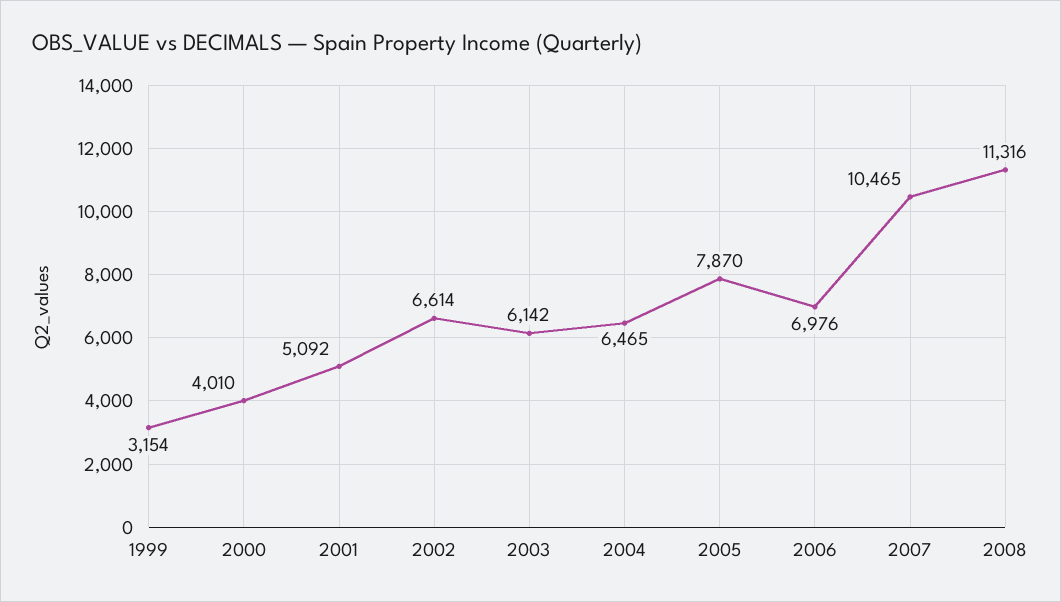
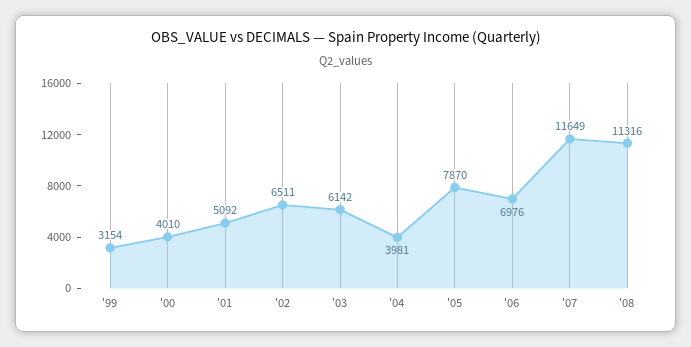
2002: 6614 -> 6511
2004: 6465 -> 3981
2007: 10465 -> 11649

